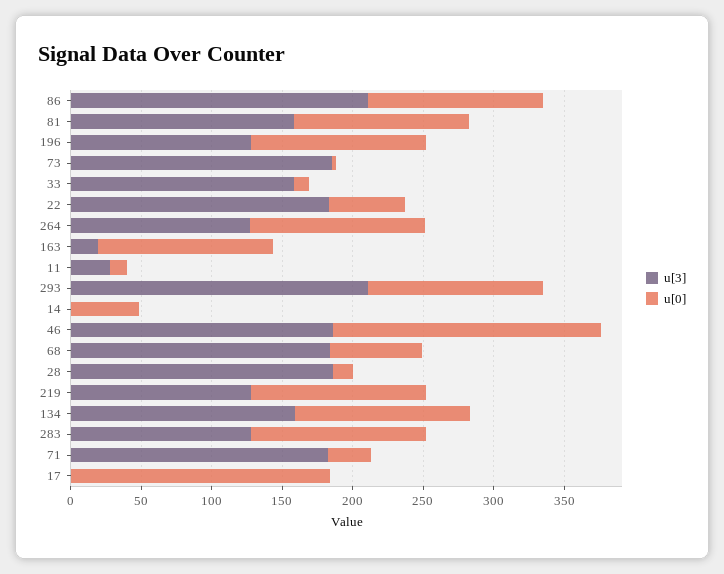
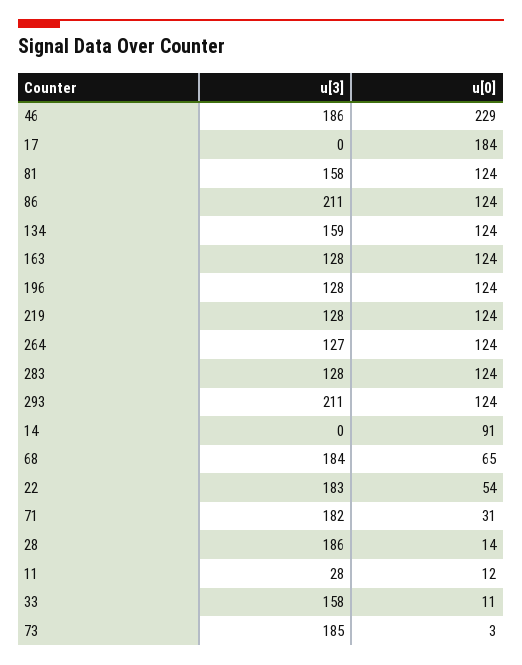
u[3], 163: 20 -> 128
u[0], 14: 50 -> 91
u[0], 46: 190 -> 229

